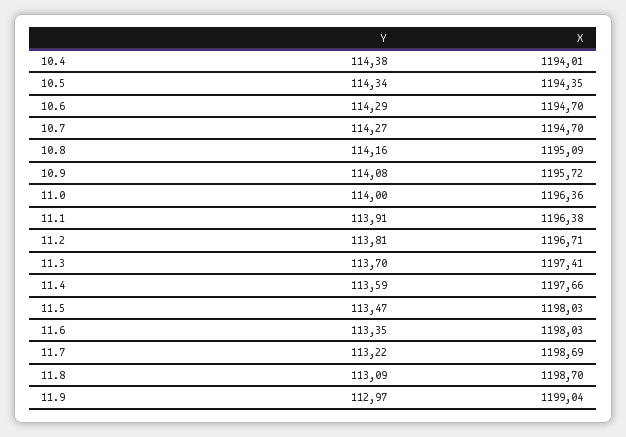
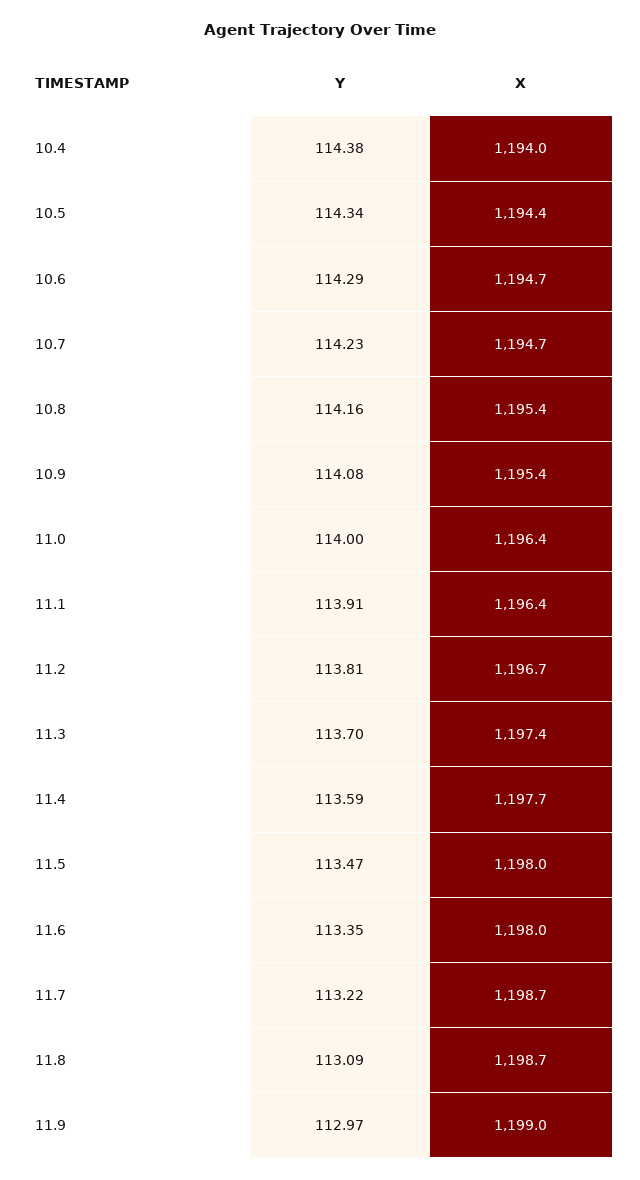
Y, 10.7: 114.27 -> 114.23
X, 10.8: 1195.09 -> 1195.4
X, 10.9: 1195.72 -> 1195.4

